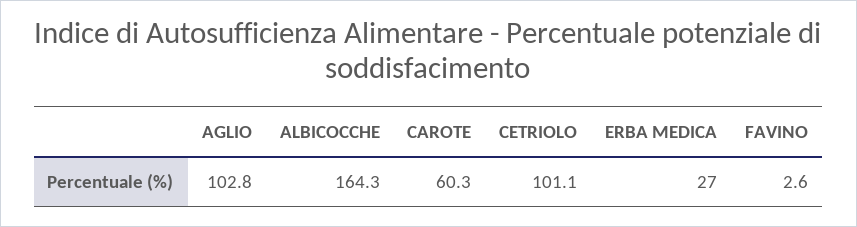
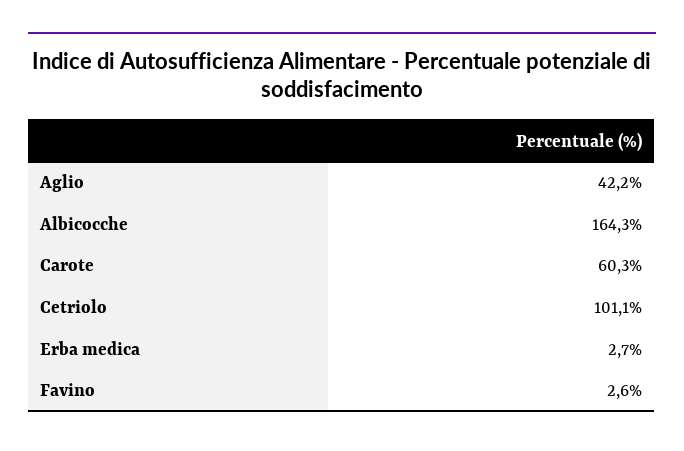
AGLIO: 102.8 -> 42.2
ERBA MEDICA: 27 -> 2.7

